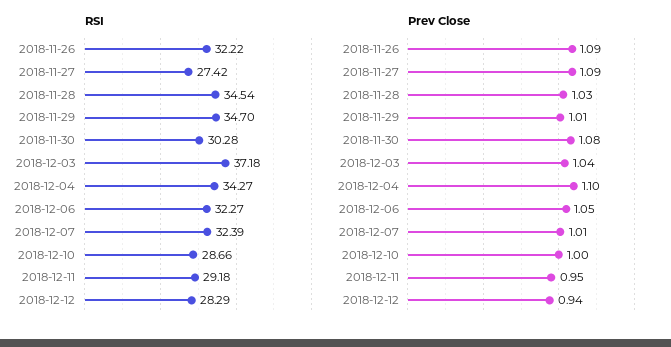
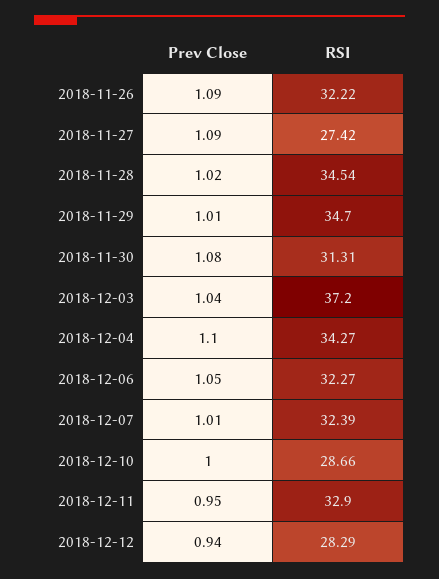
RSI, 2018-11-30: 30.28 -> 31.31
RSI, 2018-12-03: 37.18 -> 37.2
RSI, 2018-12-11: 29.18 -> 32.9
Prev Close, 2018-11-28: 1.03 -> 1.02

